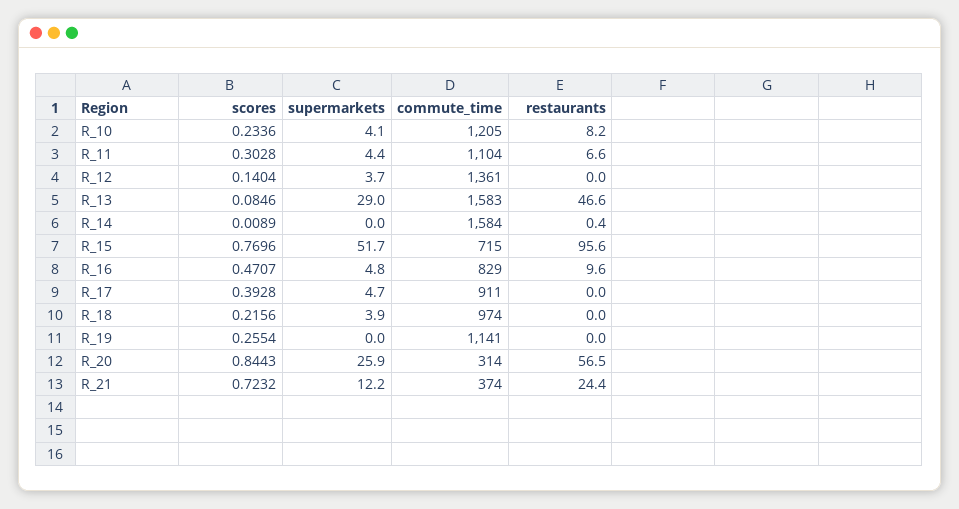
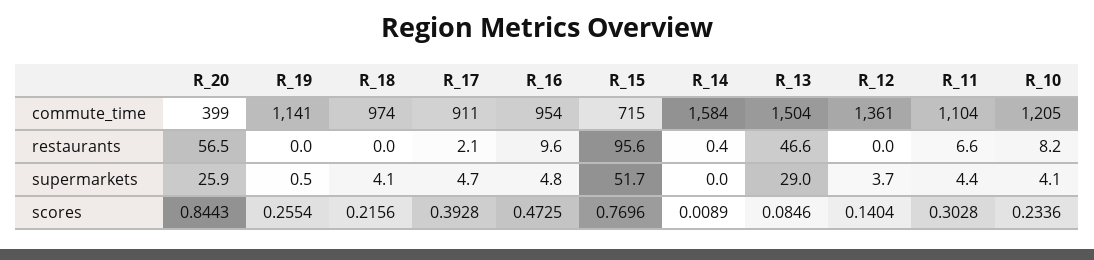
commute_time, R_13: 1583 -> 1504
scores, R_16: 0.4707 -> 0.4725
commute_time, R_16: 829 -> 954
restaurants, R_17: 0 -> 2.1
supermarkets, R_18: 3.9 -> 4.1
supermarkets, R_19: 0 -> 0.5
commute_time, R_20: 314 -> 399
scores, R_21: 0.7232 -> none
supermarkets, R_21: 12.2 -> none
commute_time, R_21: 374 -> none
restaurants, R_21: 24.4 -> none

